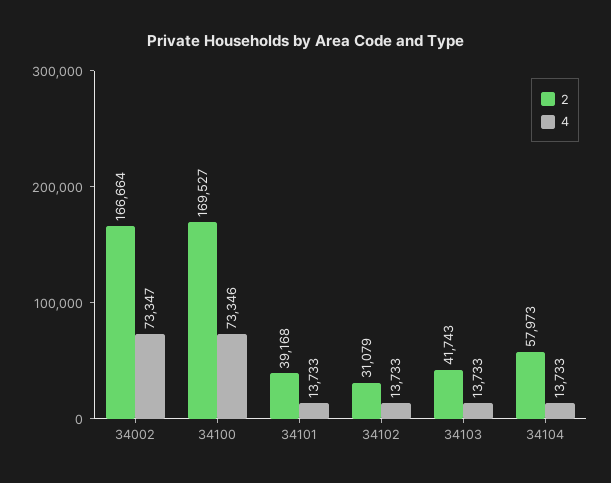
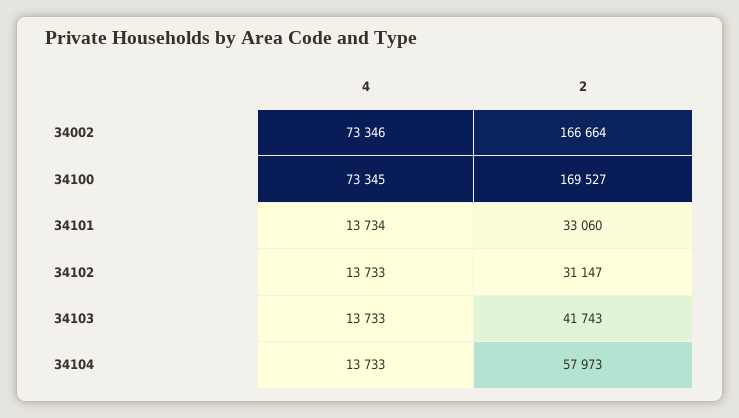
4, 34002: 73347 -> 73346
4, 34100: 73346 -> 73345
2, 34101: 39168 -> 33060
4, 34101: 13733 -> 13734
2, 34102: 31079 -> 31147

